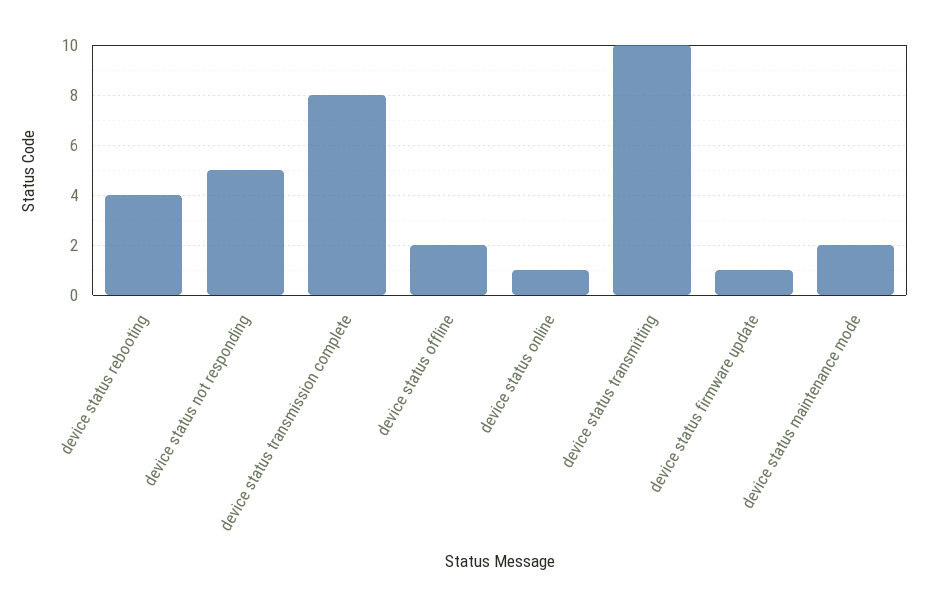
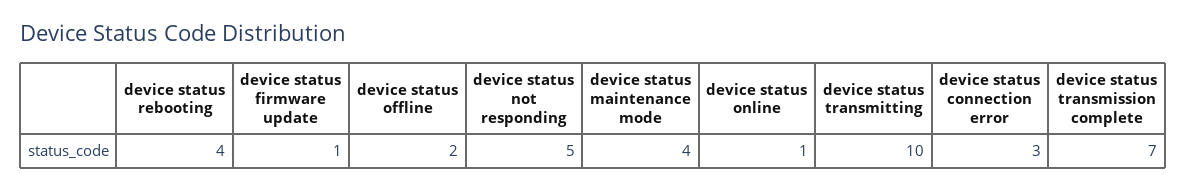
device status transmission complete: 8 -> 7
device status maintenance mode: 2 -> 4
device status connection error: none -> 3

